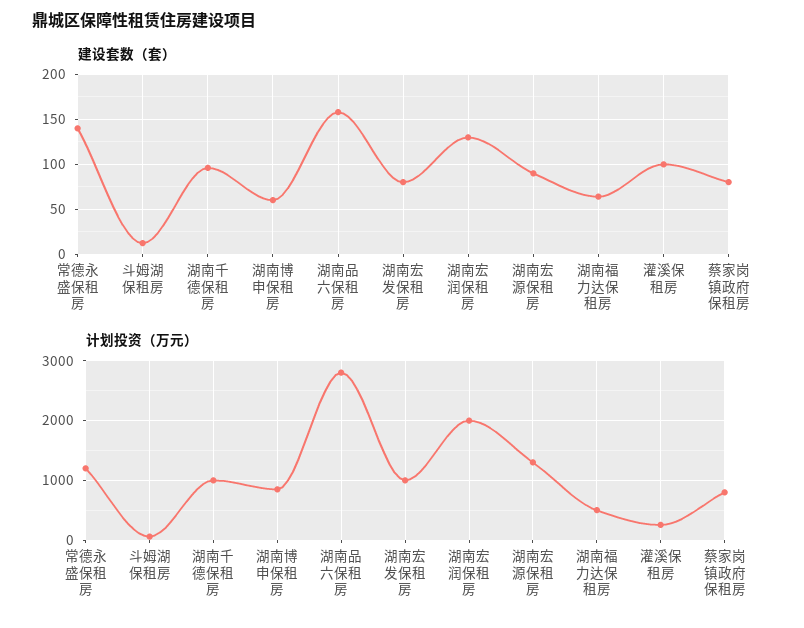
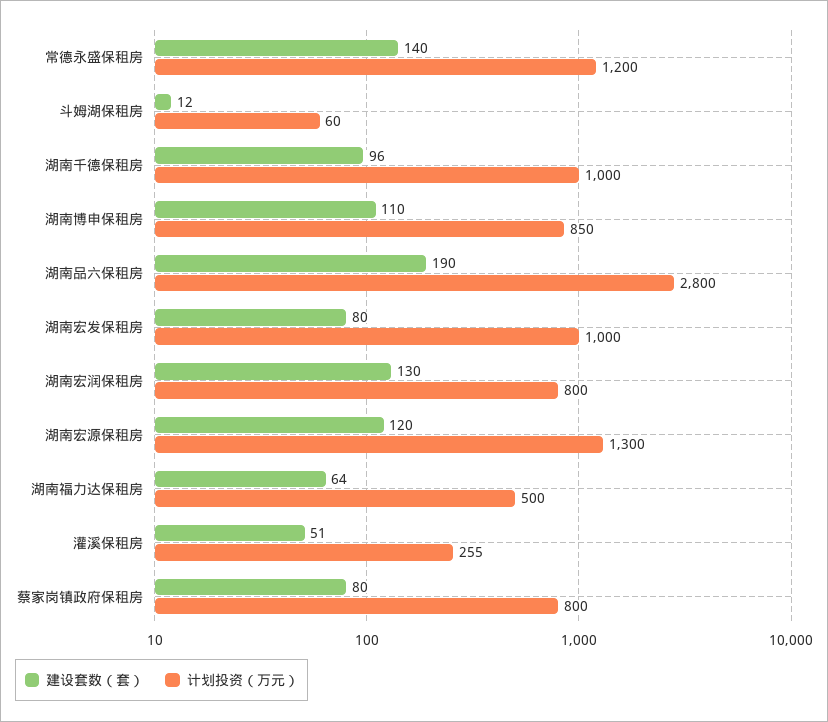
建设套数（套）, 湖南博申保租房: 60 -> 110
建设套数（套）, 湖南品六保租房: 160 -> 190
建设套数（套）, 湖南宏源保租房: 90 -> 120
建设套数（套）, 灌溪保租房: 100 -> 51
计划投资（万元）, 湖南宏润保租房: 2000 -> 800

